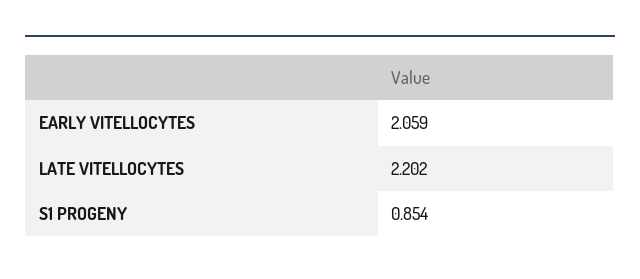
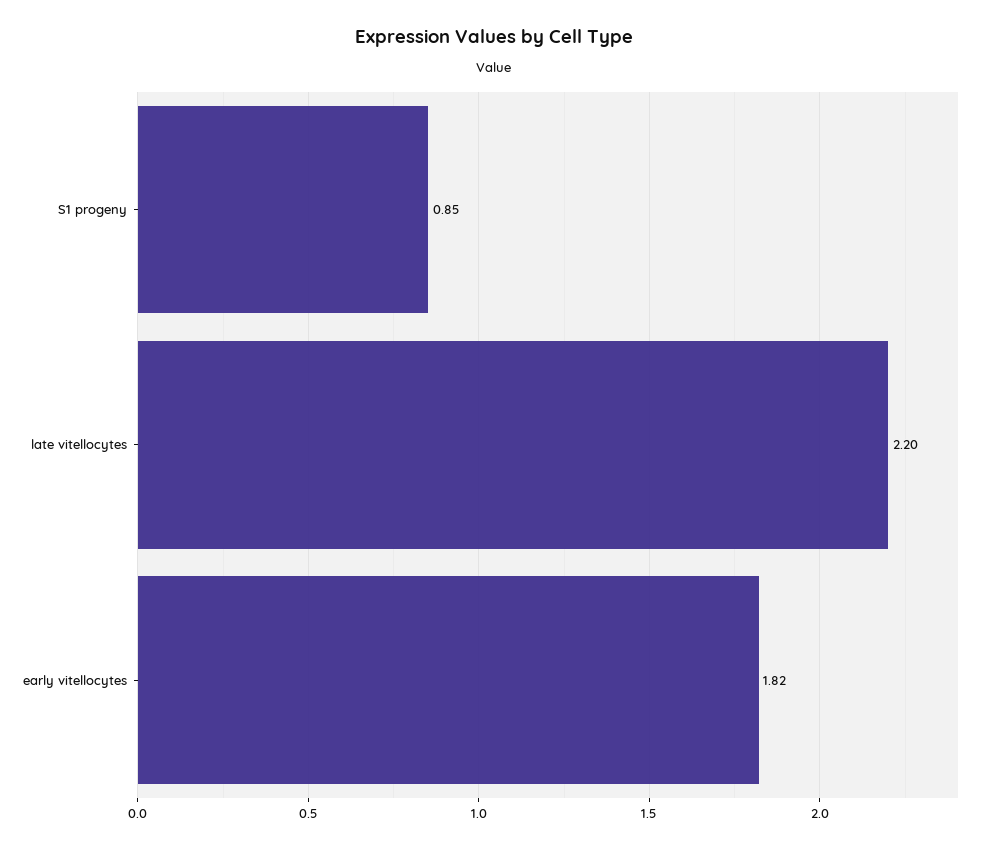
EARLY VITELLOCYTES: 2.059 -> 1.82

